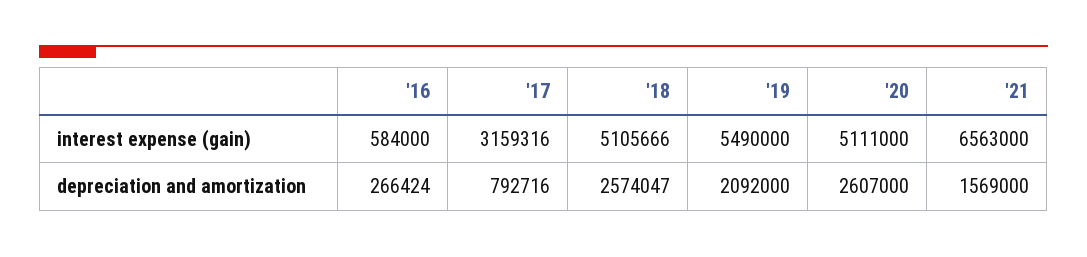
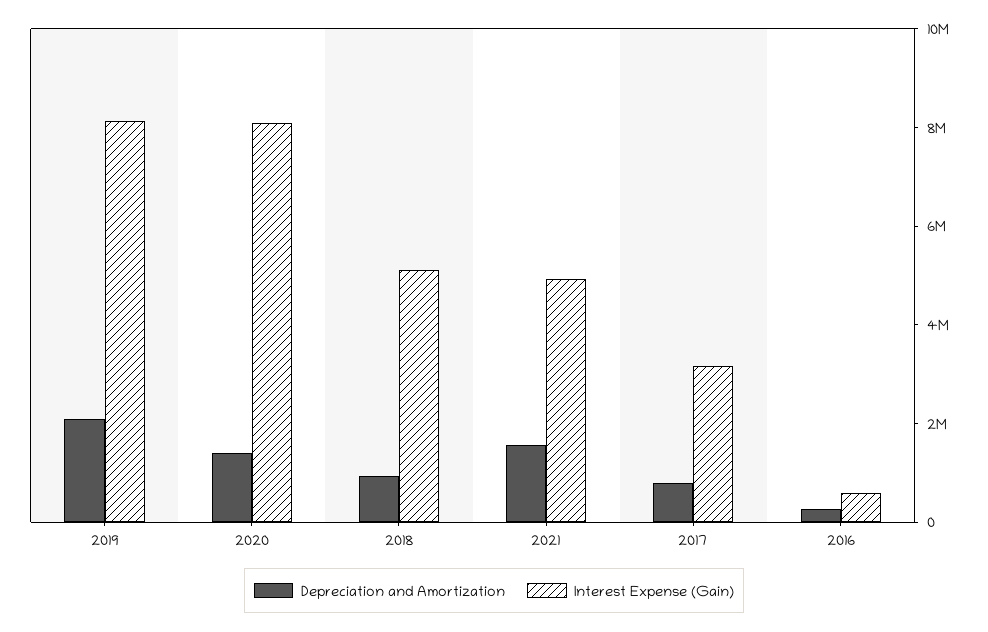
interest expense (gain), '19: 5490000 -> 8000000
interest expense (gain), '20: 5111000 -> 8000000
interest expense (gain), '21: 6563000 -> 5000000
depreciation and amortization, '18: 2574047 -> 1000000
depreciation and amortization, '20: 2607000 -> 1500000

